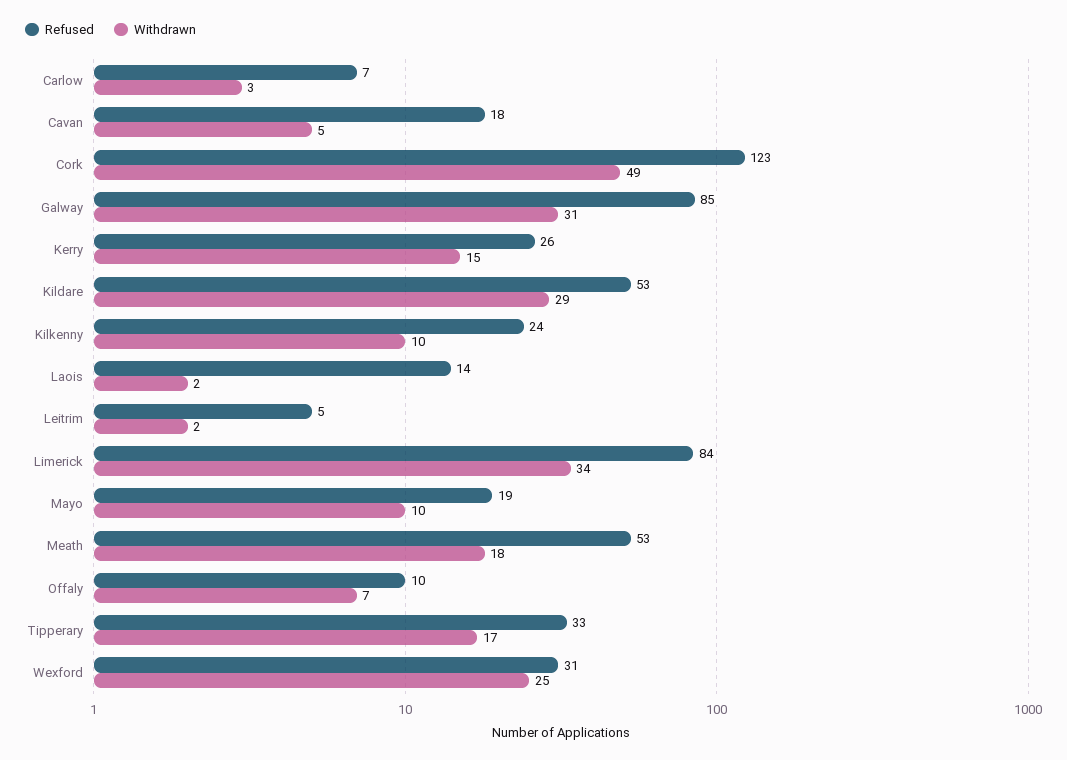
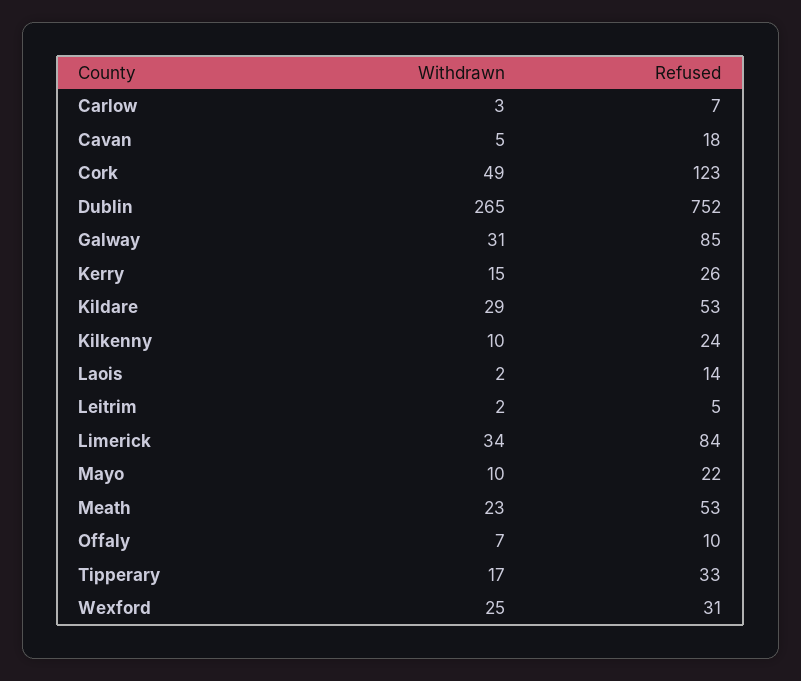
Refused, Mayo: 19 -> 22
Withdrawn, Meath: 18 -> 23
Withdrawn, Dublin: none -> 265
Refused, Dublin: none -> 752

